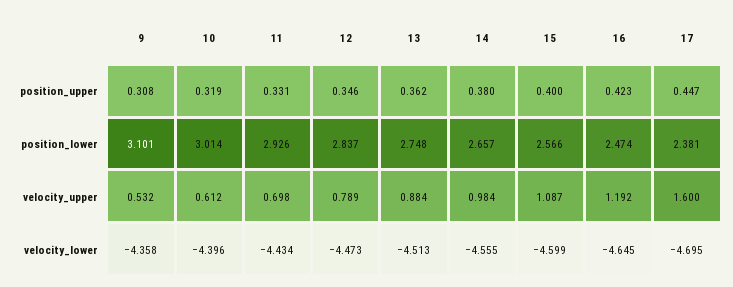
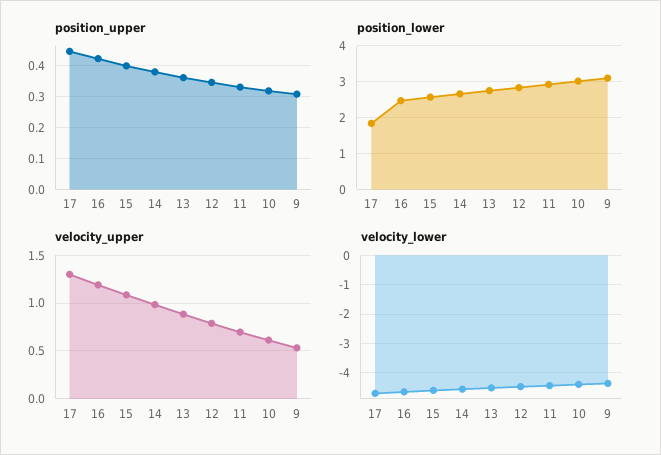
position_lower, 17: 2.381 -> 1.8
velocity_upper, 17: 1.6 -> 1.3

